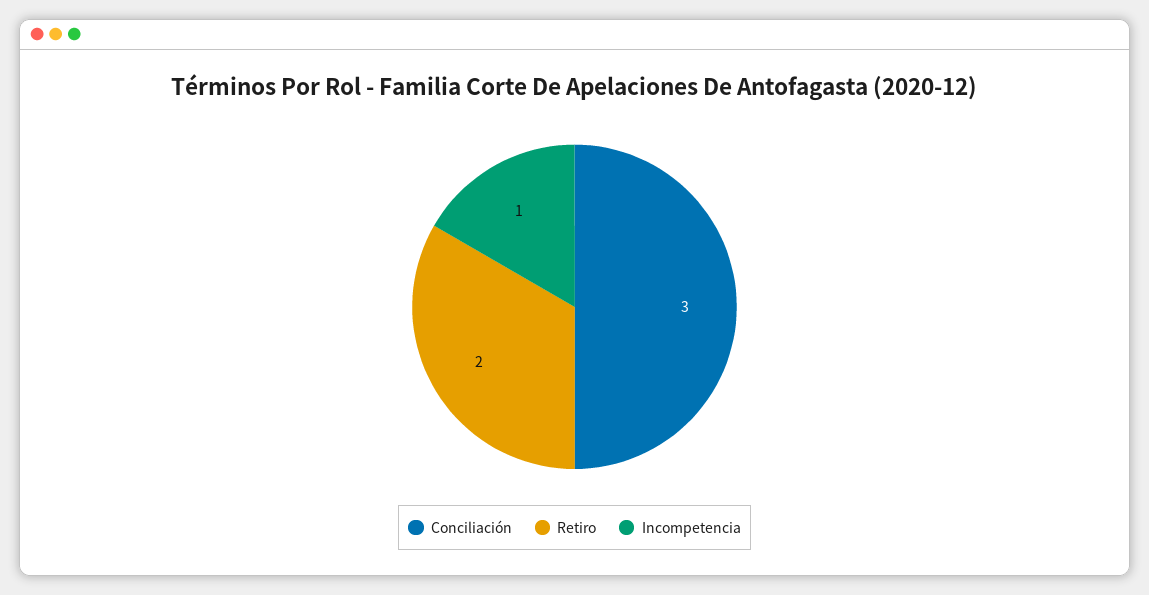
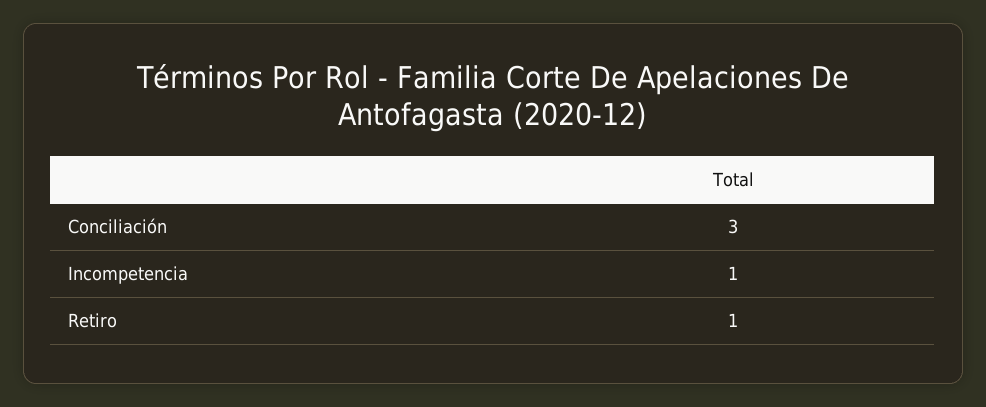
Retiro: 2 -> 1

